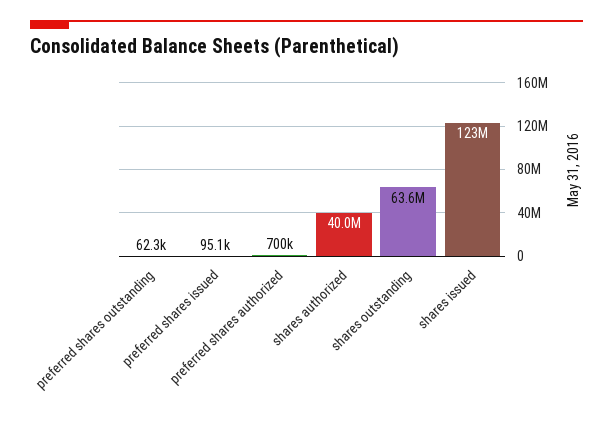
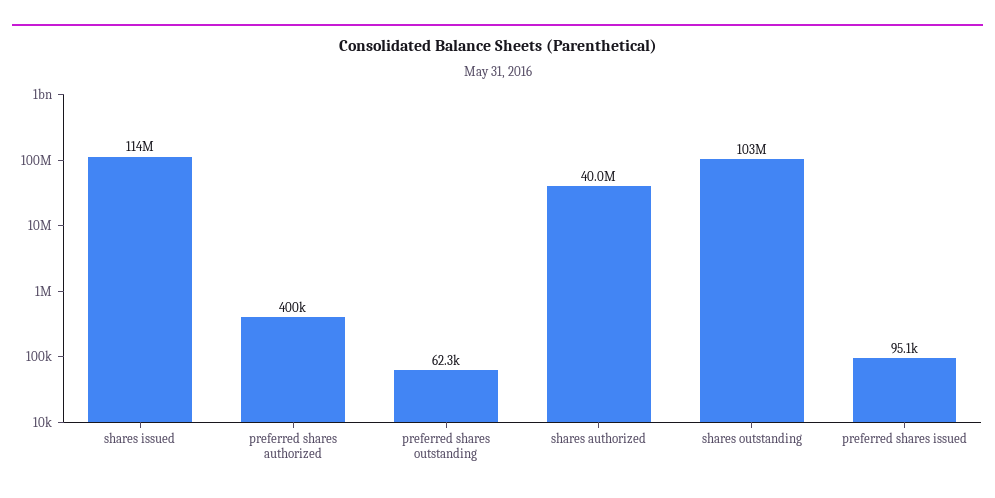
preferred shares authorized: 700000 -> 400000
shares outstanding: 63600000 -> 103000000
shares issued: 123000000 -> 114000000

